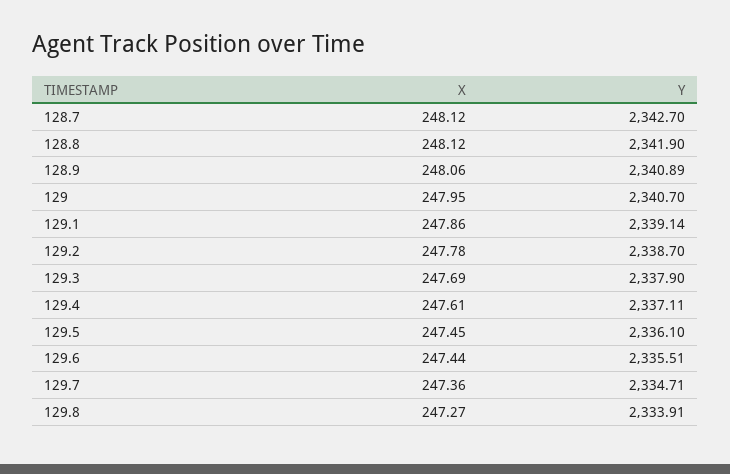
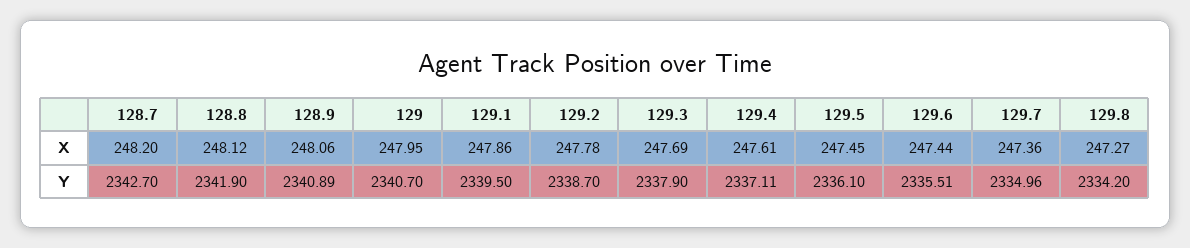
X, 128.7: 248.12 -> 248.2
Y, 129.1: 2339.14 -> 2339.5
Y, 129.7: 2334.71 -> 2334.96
Y, 129.8: 2333.91 -> 2334.2

